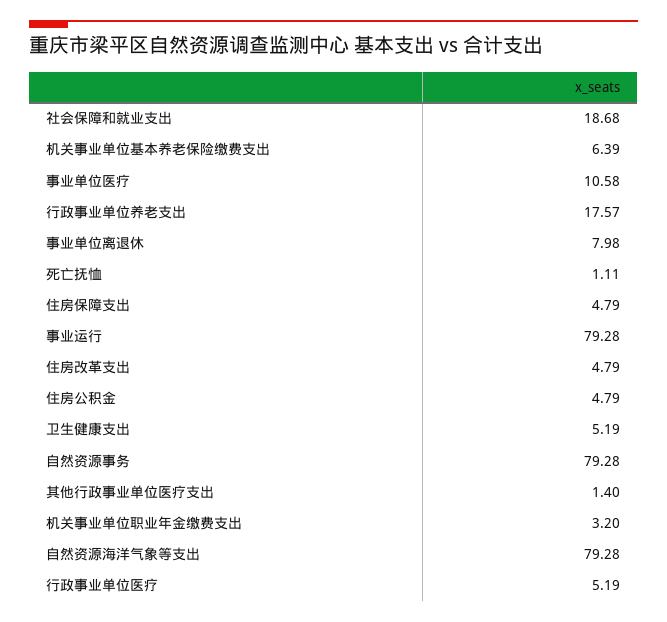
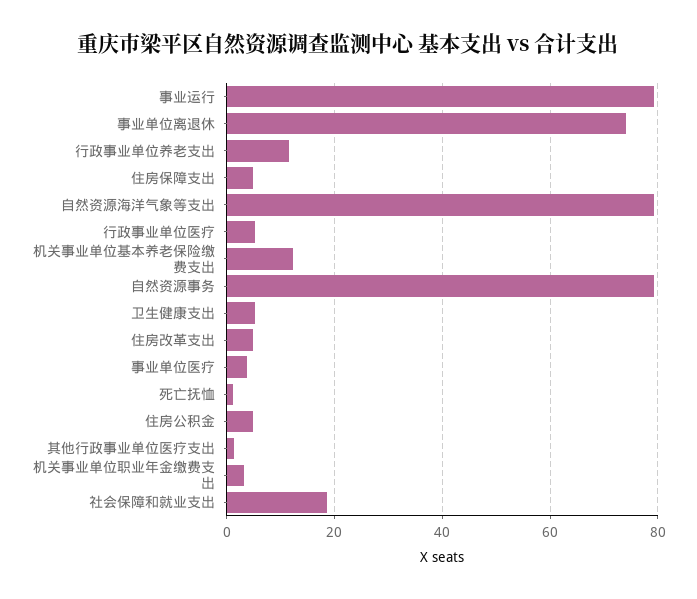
机关事业单位基本养老保险缴费支出: 6.39 -> 12
事业单位医疗: 10.58 -> 4
行政事业单位养老支出: 17.57 -> 12
事业单位离退休: 7.98 -> 74

